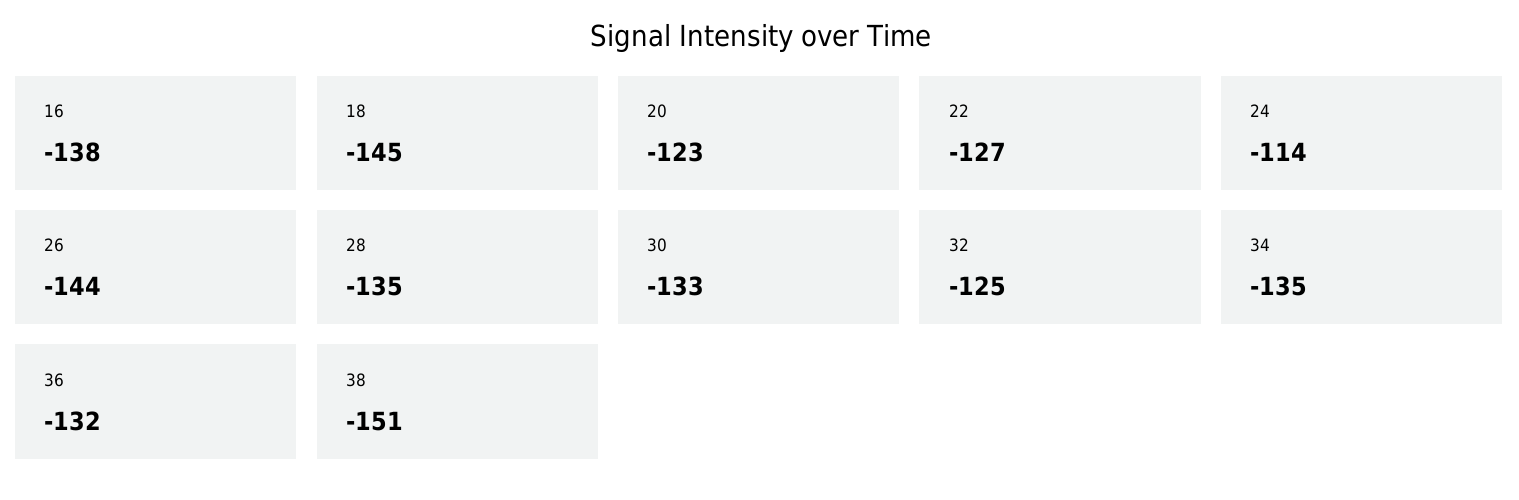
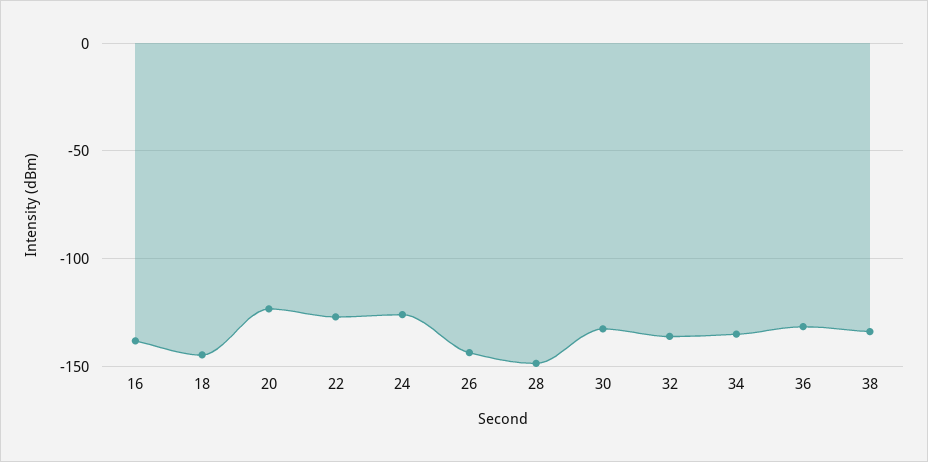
24: -114 -> -125
28: -135 -> -150
32: -125 -> -135
38: -151 -> -135

